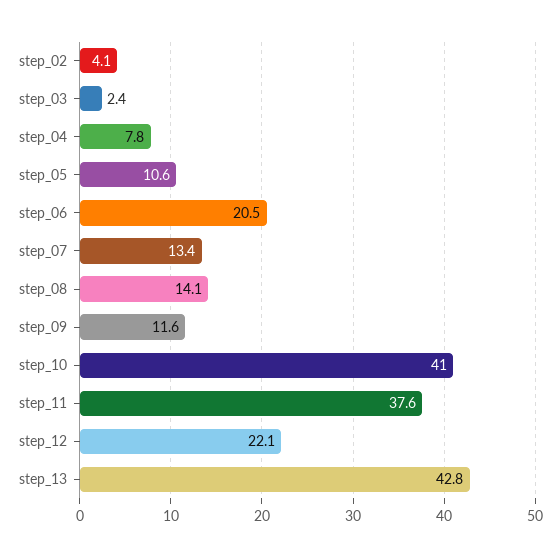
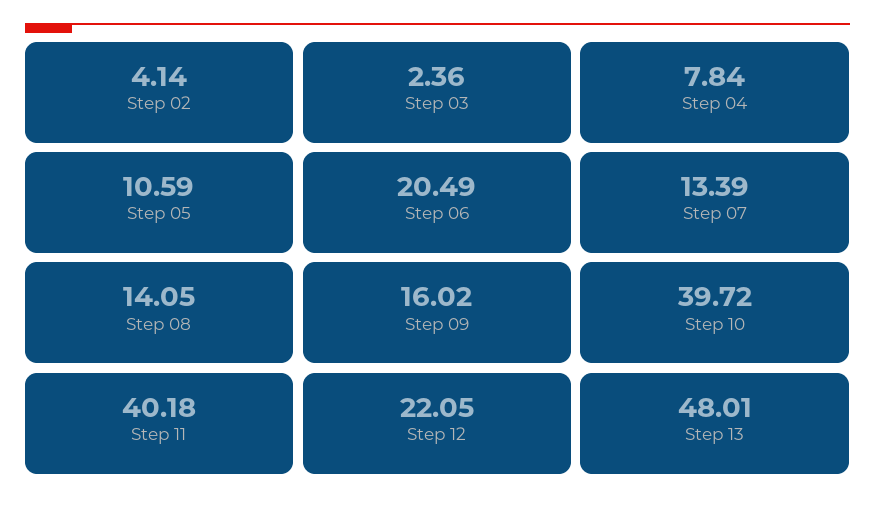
step_09: 11.6 -> 16.02
step_10: 41 -> 39.72
step_11: 37.6 -> 40.18
step_13: 42.8 -> 48.01

